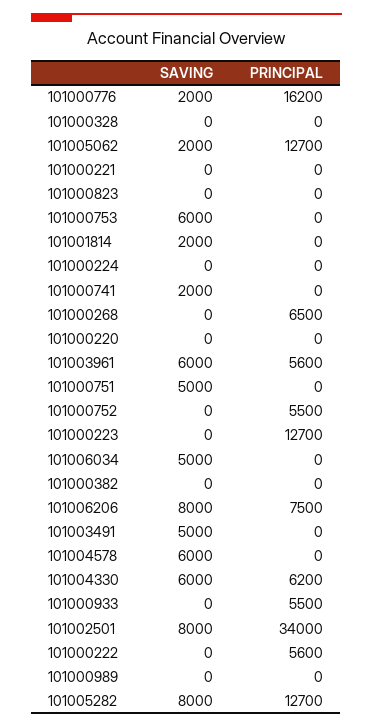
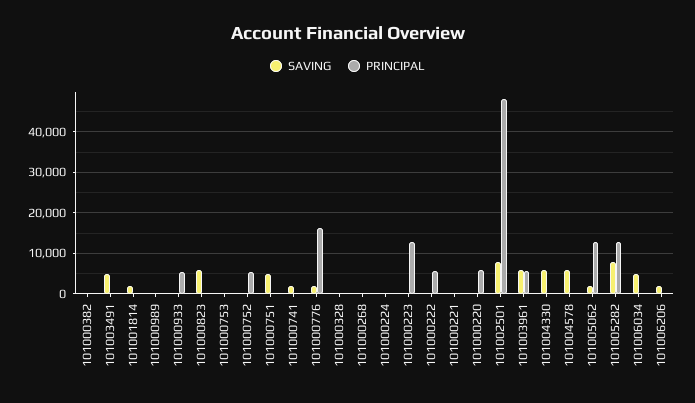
SAVING, 101000823: 0 -> 6000
SAVING, 101000753: 6000 -> 0
PRINCIPAL, 101000268: 6500 -> 0
PRINCIPAL, 101000220: 0 -> 6000
SAVING, 101006206: 8000 -> 2000
PRINCIPAL, 101006206: 7500 -> 0
PRINCIPAL, 101004330: 6200 -> 0
PRINCIPAL, 101002501: 34000 -> 48000

